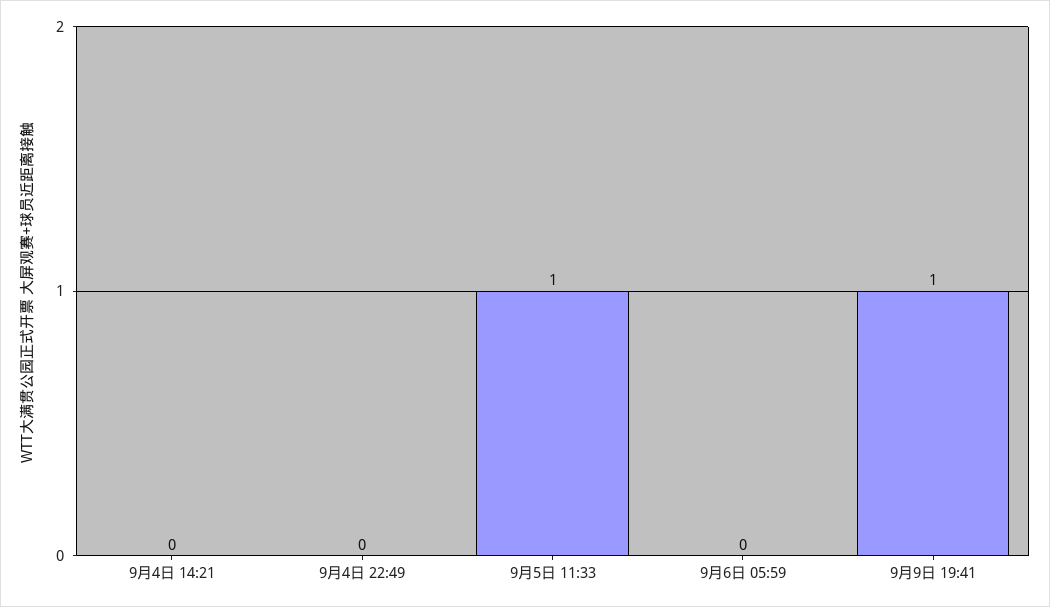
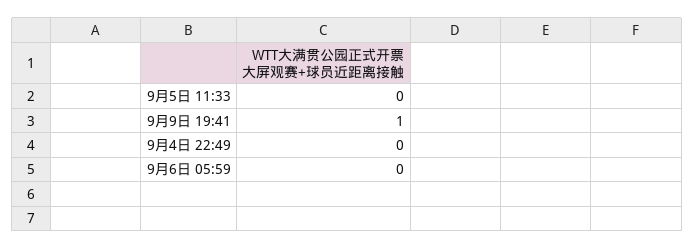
9月4日 14:21: 0 -> none
9月5日 11:33: 1 -> 0

